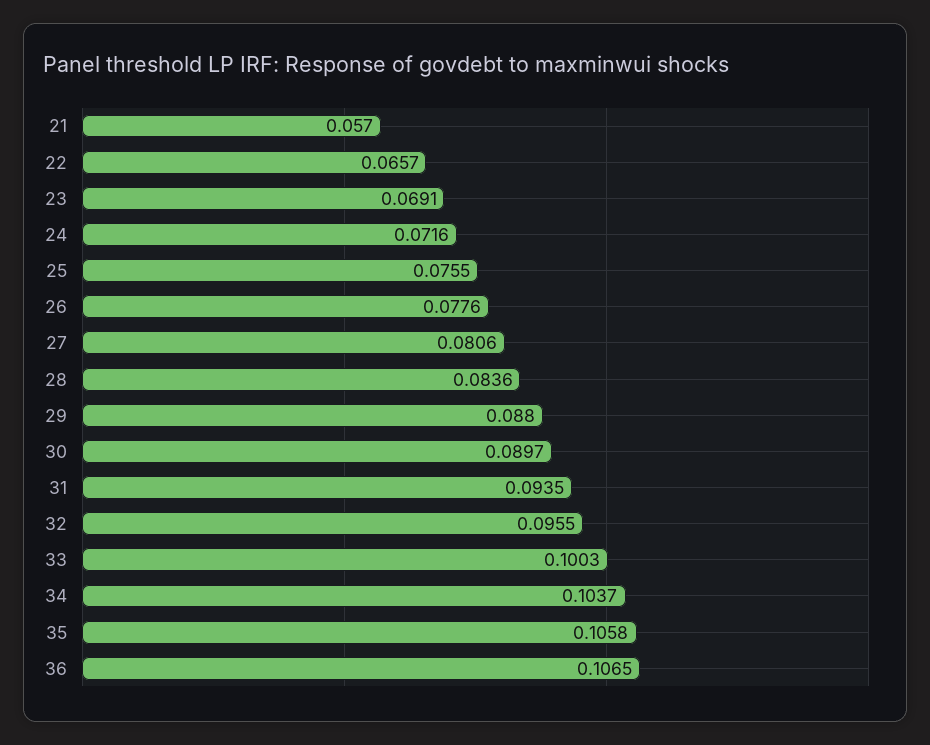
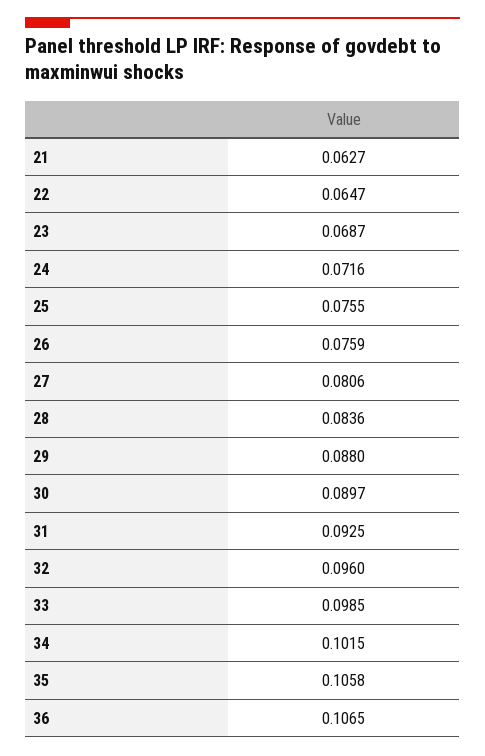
21: 0.057 -> 0.0627
22: 0.0657 -> 0.0647
23: 0.0691 -> 0.0687
26: 0.0776 -> 0.0759
31: 0.0935 -> 0.0925
32: 0.0955 -> 0.096
33: 0.1003 -> 0.0985
34: 0.1037 -> 0.1015

